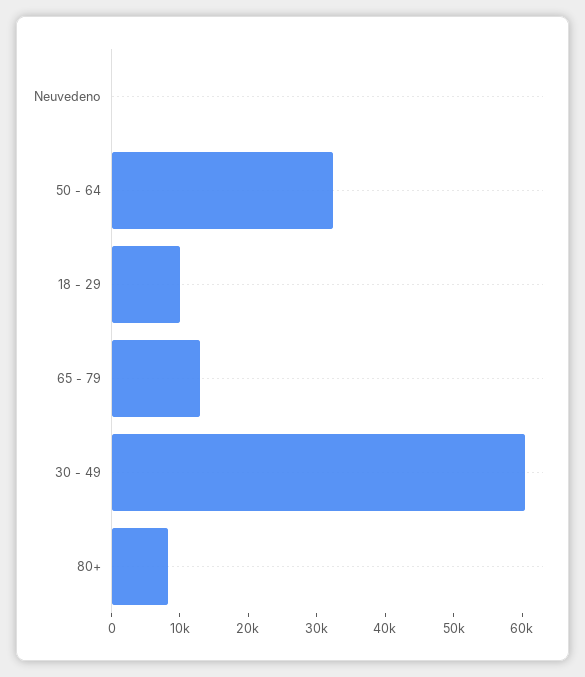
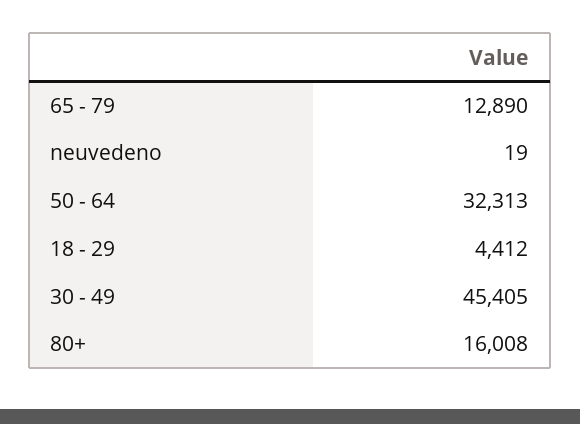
18 - 29: 10000 -> 4412
30 - 49: 60000 -> 45405
80+: 8000 -> 16008

